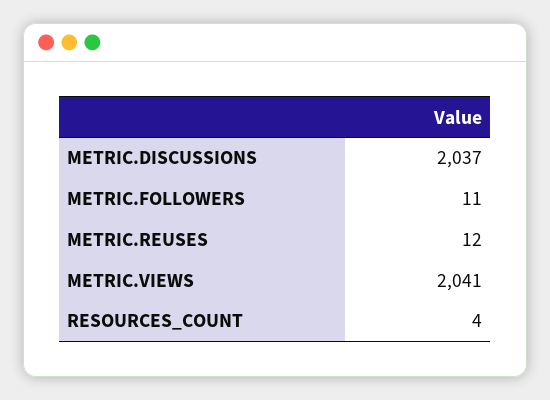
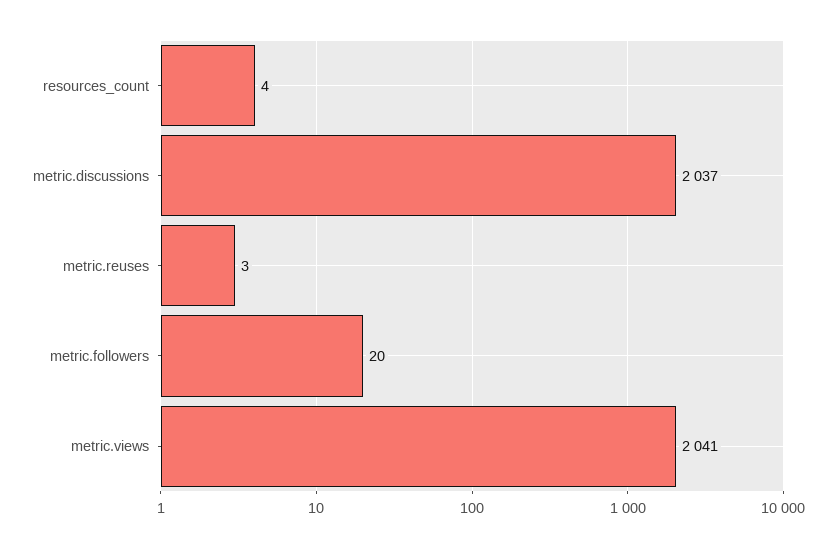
METRIC.FOLLOWERS: 11 -> 20
METRIC.REUSES: 12 -> 3

